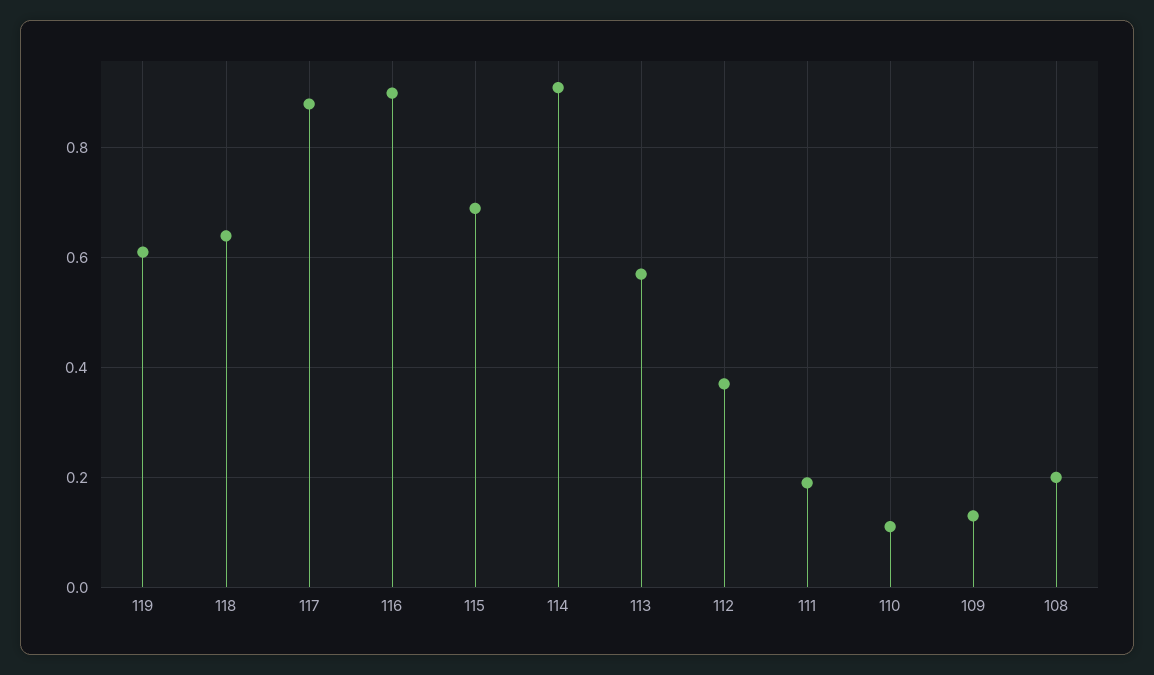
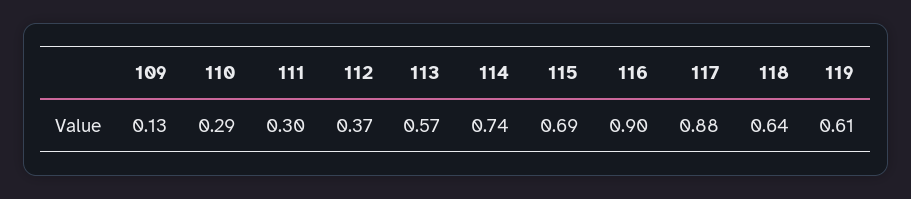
114: 0.9 -> 0.74
111: 0.2 -> 0.3
110: 0.1 -> 0.29
108: 0.2 -> none

